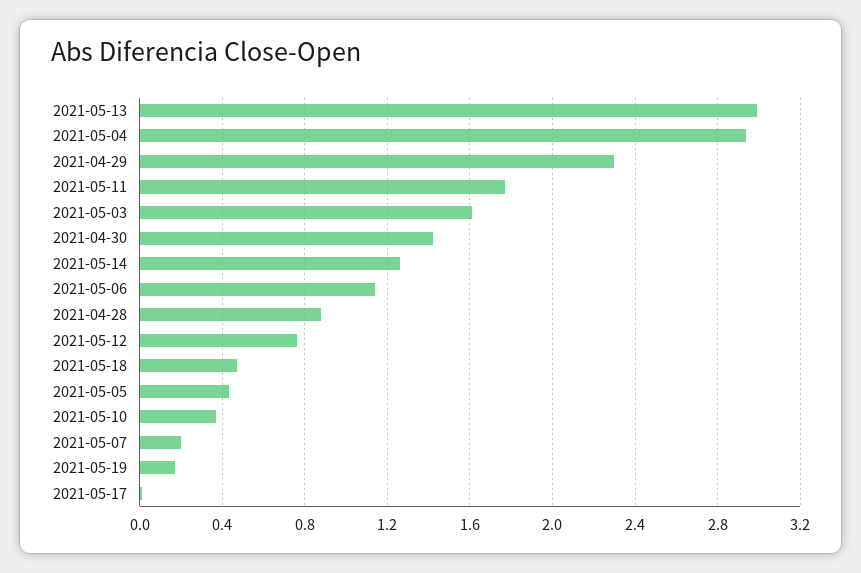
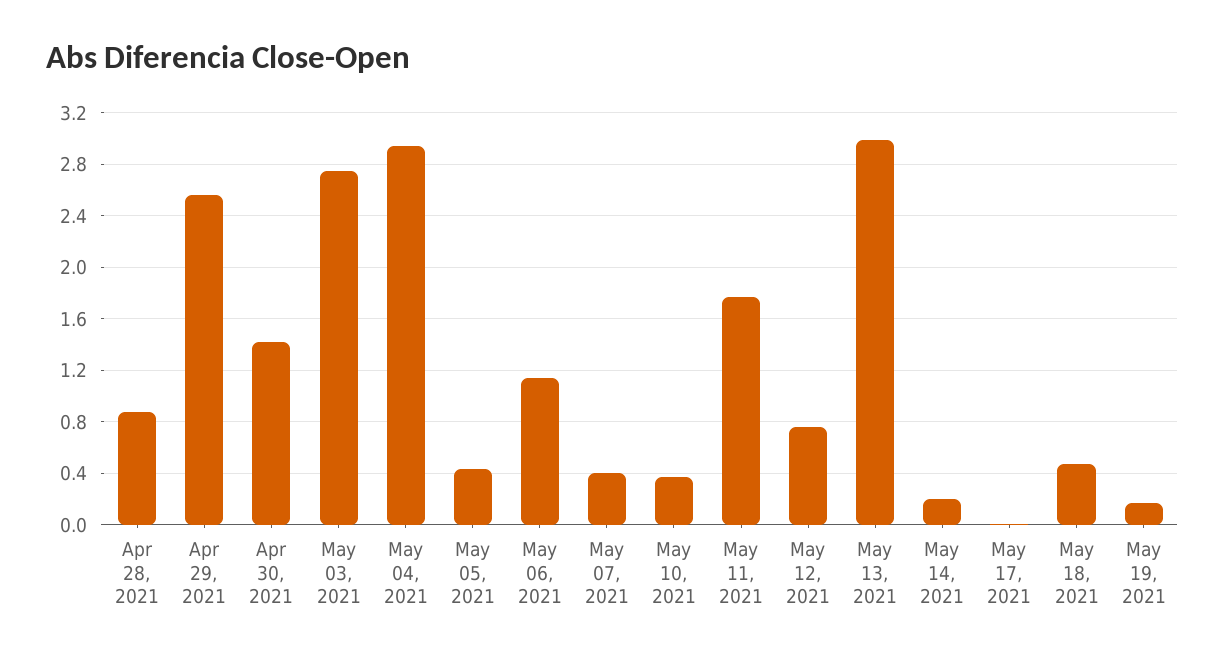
2021-04-29: 2.3 -> 2.55
2021-05-03: 1.6 -> 2.75
2021-05-14: 1.25 -> 0.2
2021-05-07: 0.2 -> 0.4

